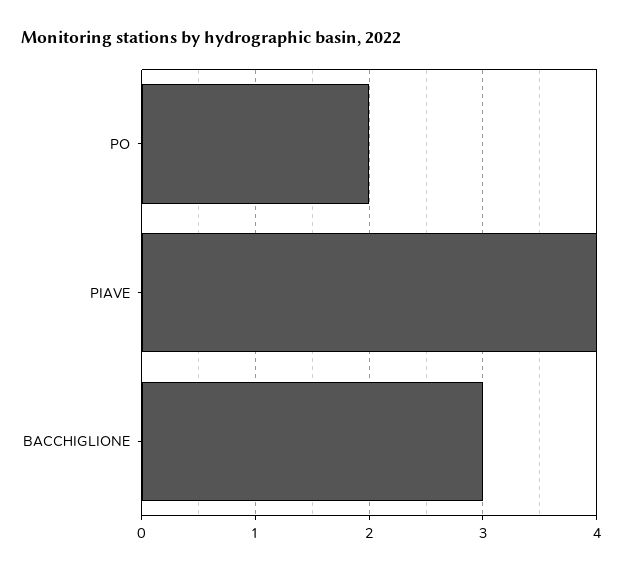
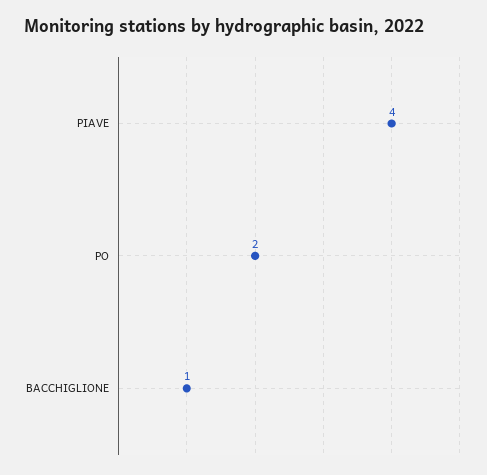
BACCHIGLIONE: 3 -> 1

